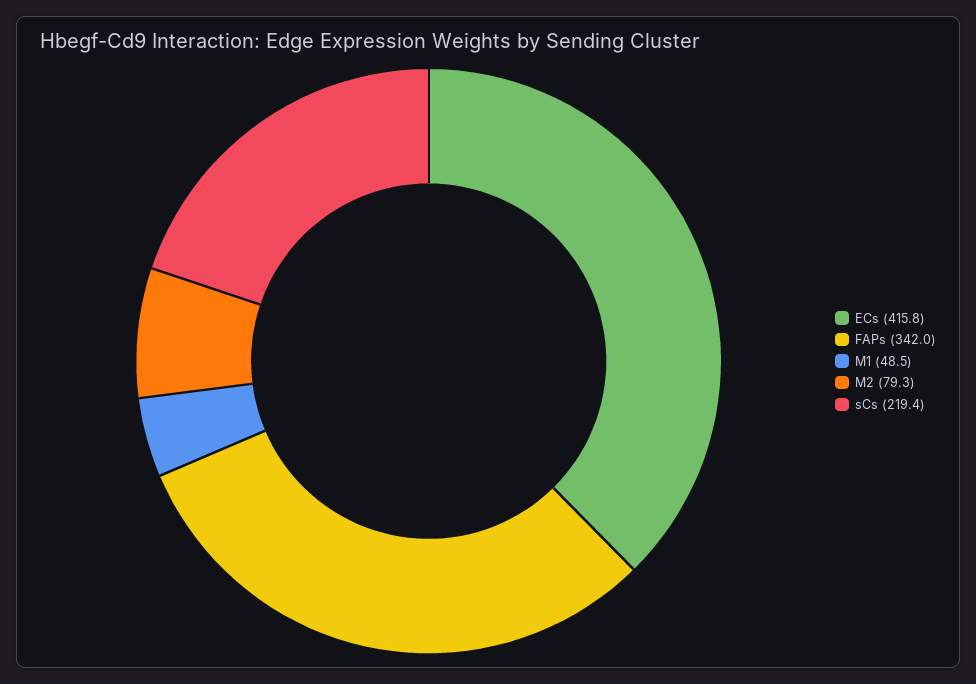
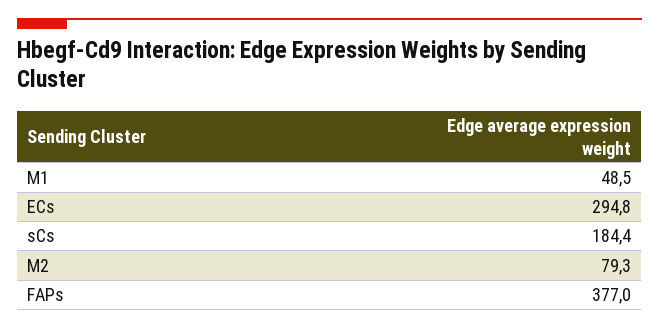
ECs: 415.8 -> 294.8
FAPs: 342 -> 377
sCs: 219.4 -> 184.4

